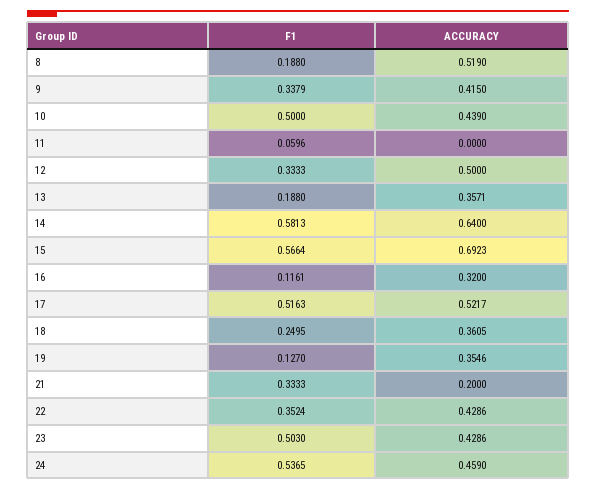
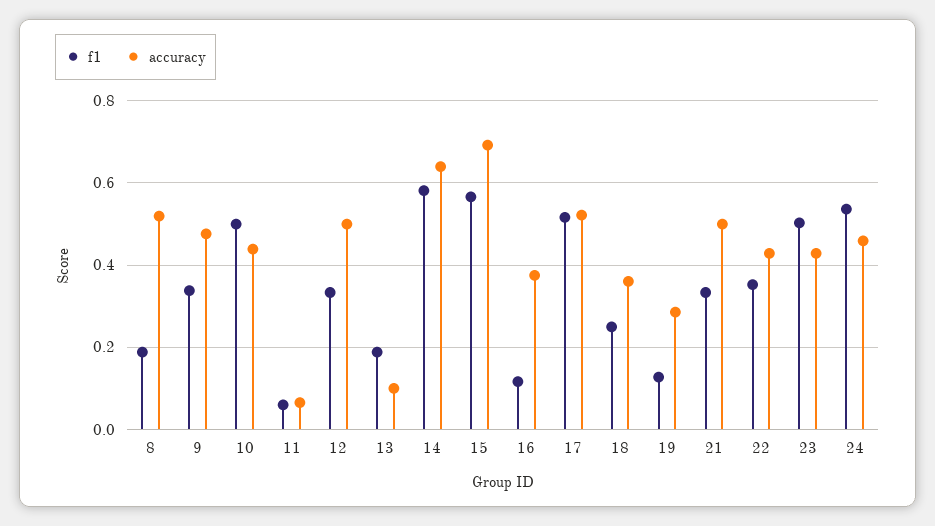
ACCURACY, 9: 0.415 -> 0.48
ACCURACY, 11: 0 -> 0.06
ACCURACY, 13: 0.3571 -> 0.1
ACCURACY, 16: 0.32 -> 0.38
ACCURACY, 19: 0.3546 -> 0.28
ACCURACY, 21: 0.2 -> 0.5

